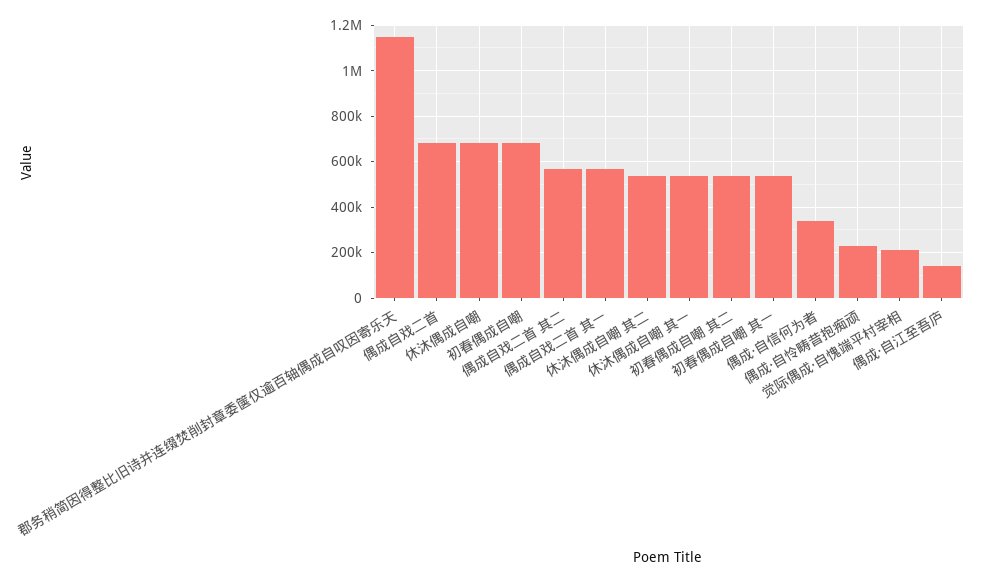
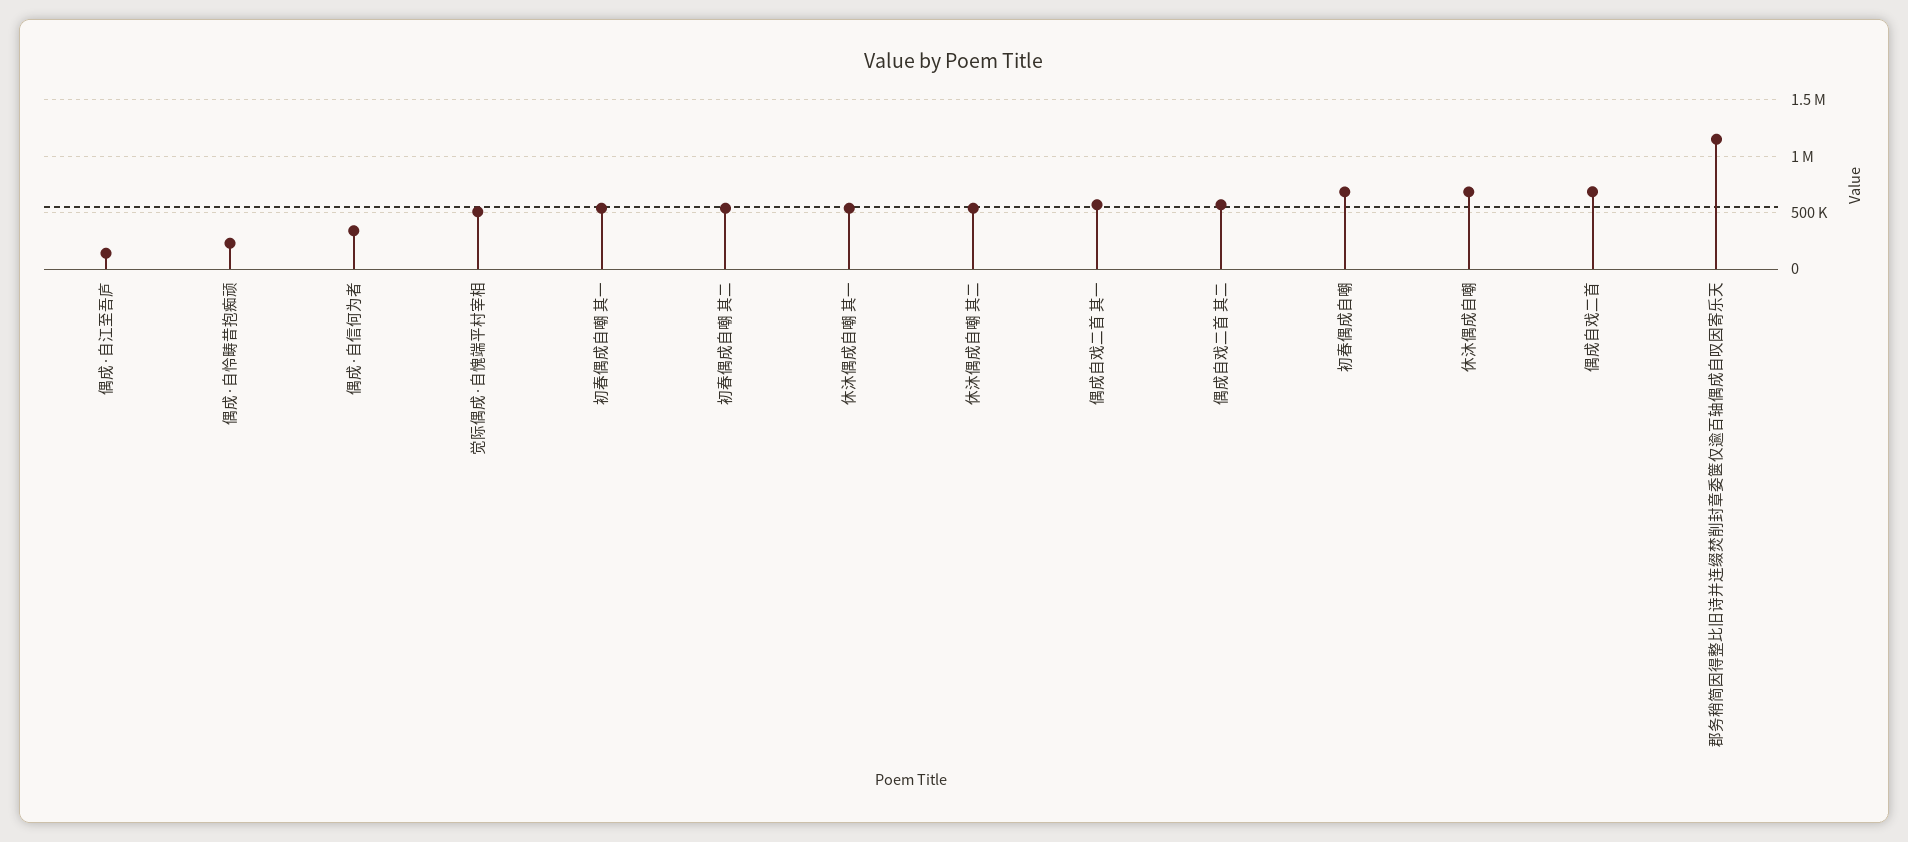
觉际偶成·自愧端平村宰相: 200000 -> 500000

